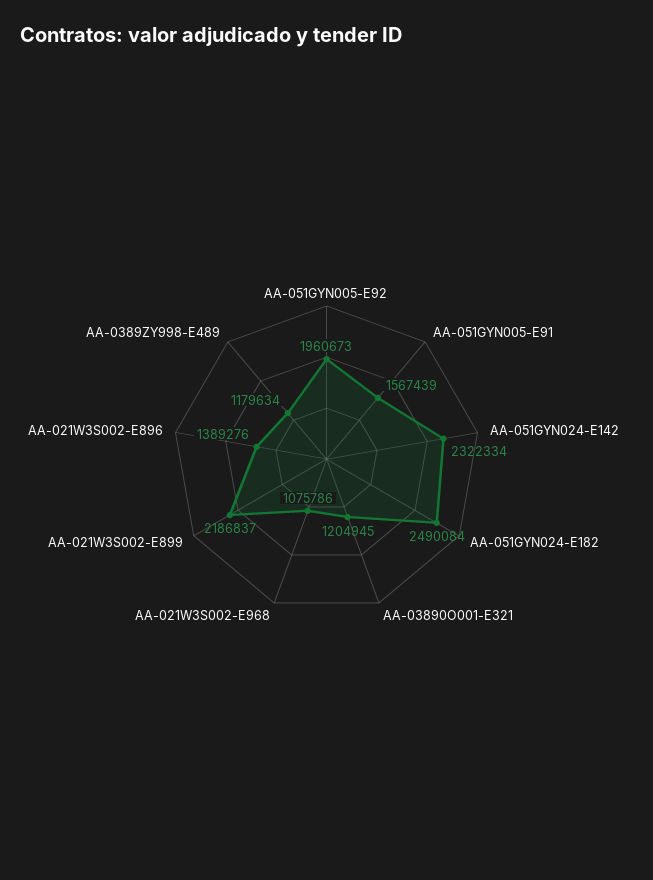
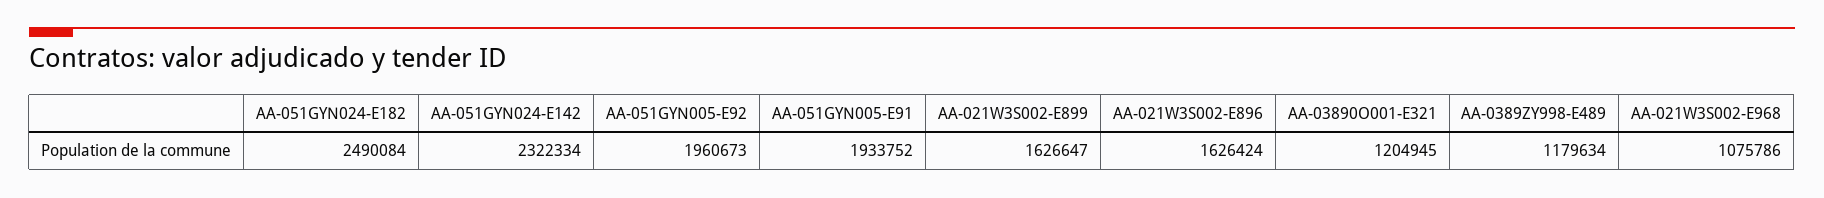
AA-051GYN005-E91: 1567439 -> 1933752
AA-021W3S002-E899: 2186837 -> 1626647
AA-021W3S002-E896: 1389276 -> 1626424

